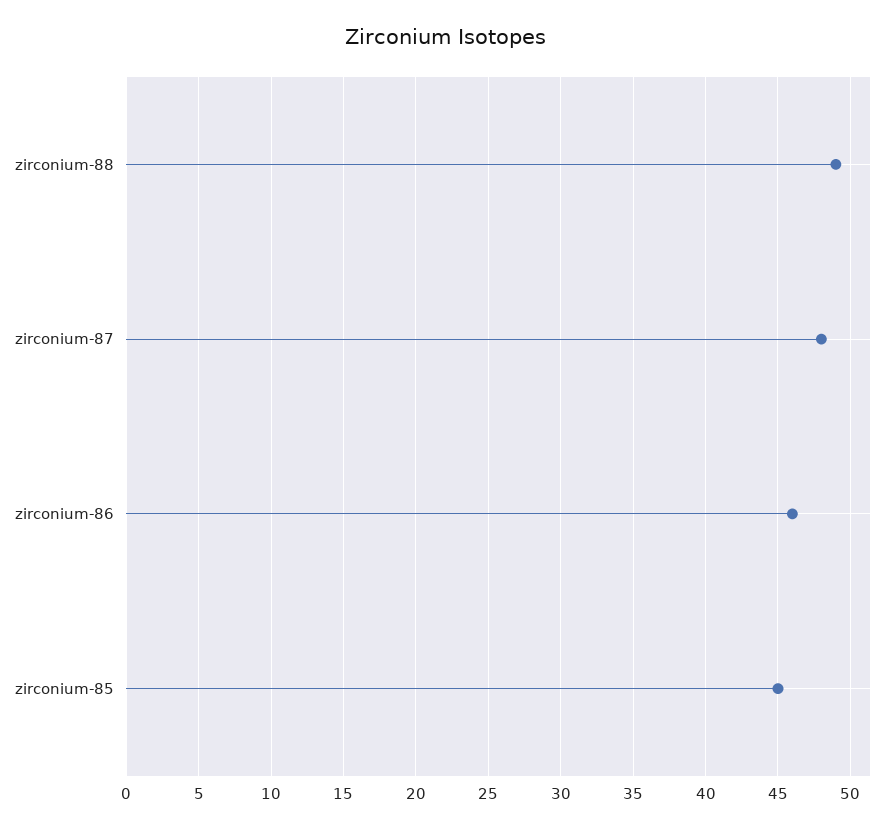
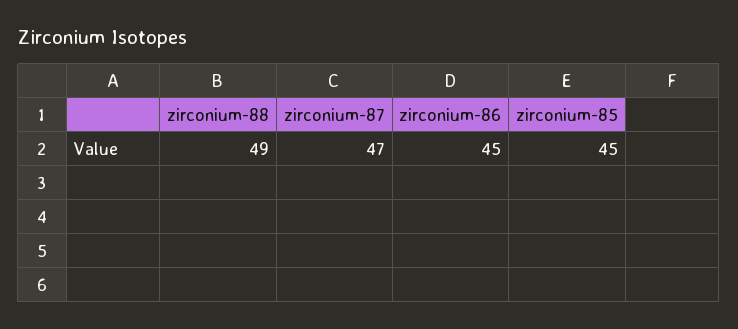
zirconium-87: 48 -> 47
zirconium-86: 46 -> 45

